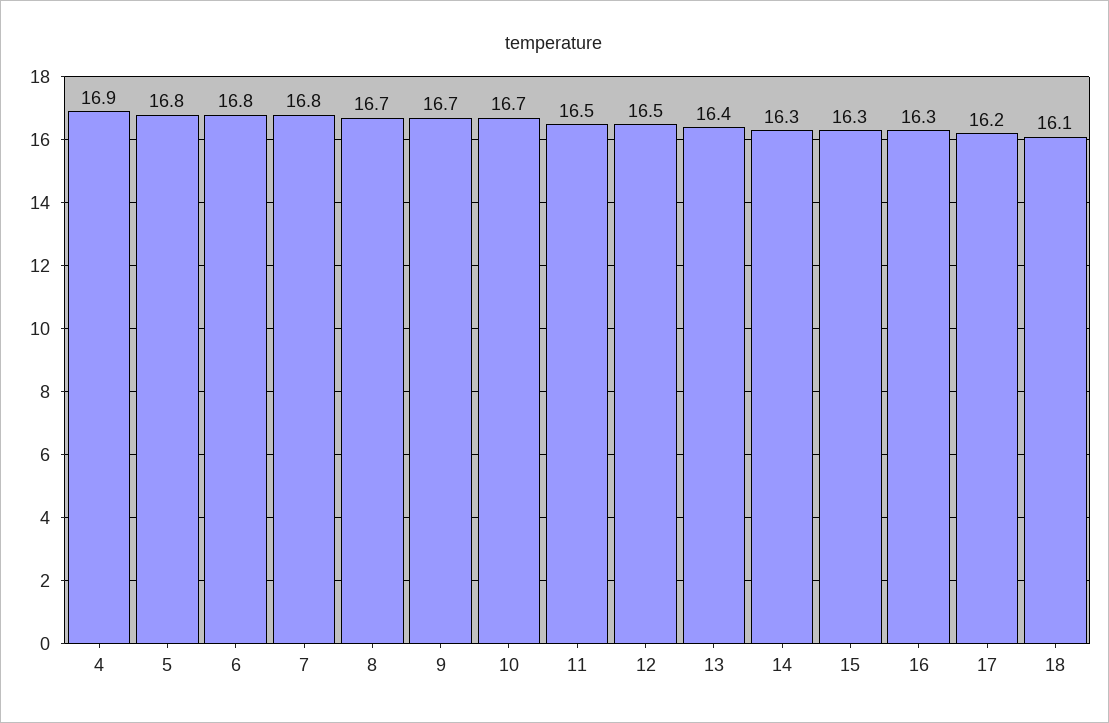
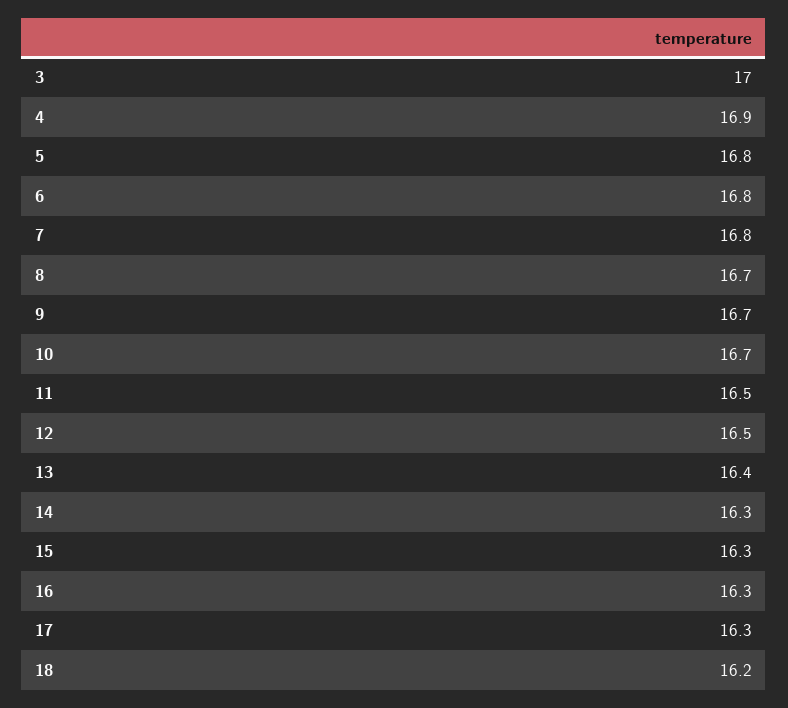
17: 16.2 -> 16.3
18: 16.1 -> 16.2
3: none -> 17

